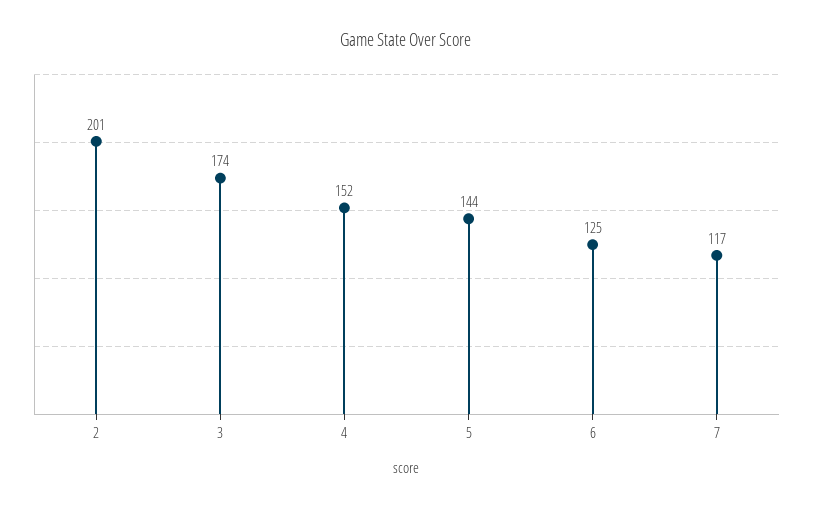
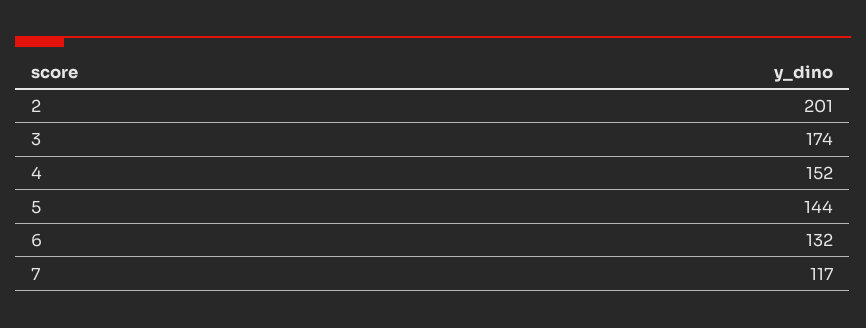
6: 125 -> 132

